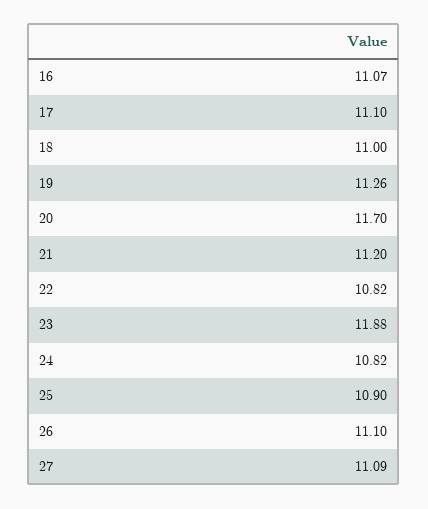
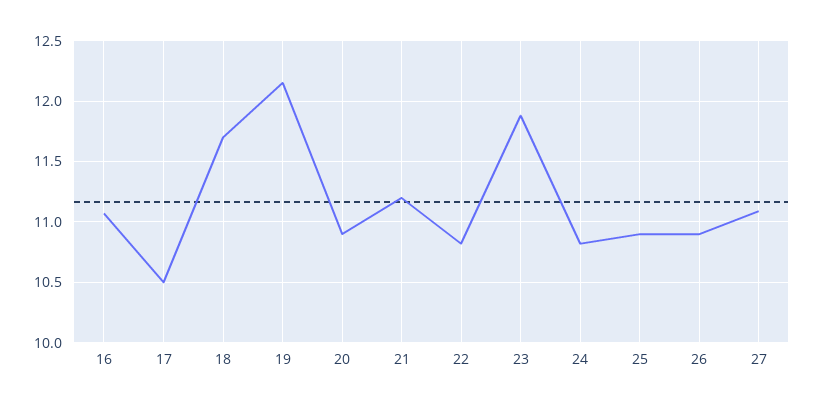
17: 11.1 -> 10.5
18: 11 -> 11.7
19: 11.26 -> 12.15
20: 11.7 -> 10.9
26: 11.1 -> 10.9

